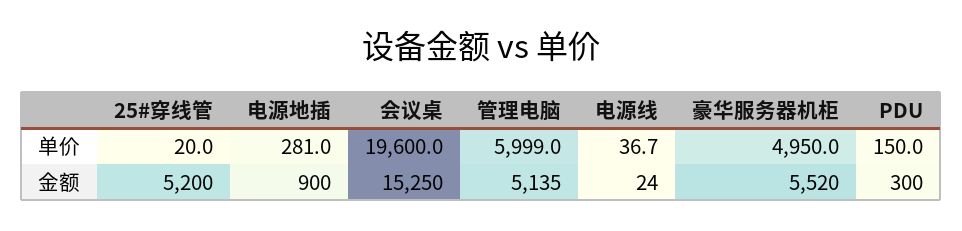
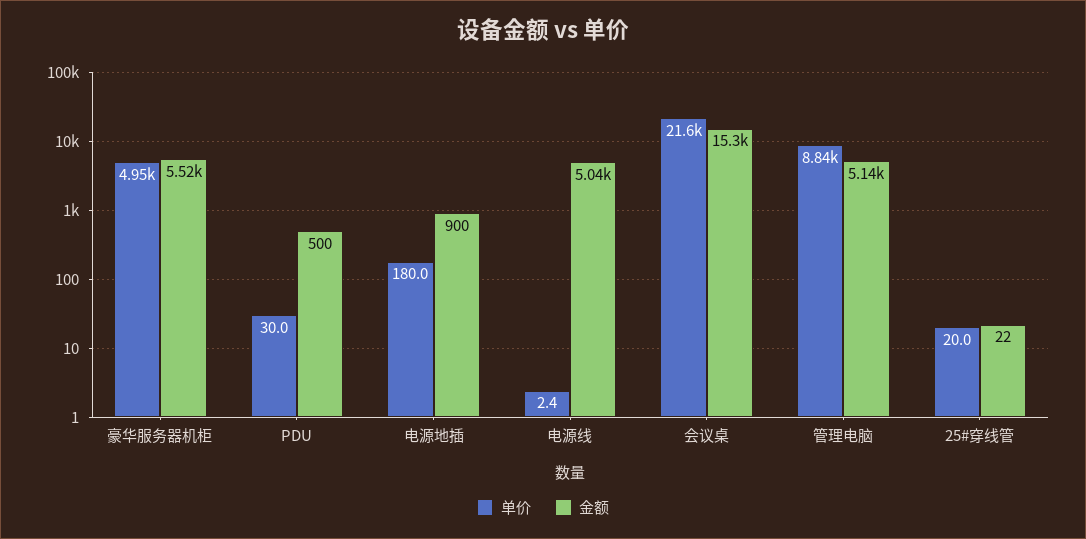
单价, 电源地插: 281 -> 180
单价, 会议桌: 19600 -> 21600
单价, 管理电脑: 5999 -> 8840
单价, 电源线: 36.7 -> 2.4
单价, PDU: 150 -> 30
金额, 25#穿线管: 5200 -> 22
金额, 电源线: 24 -> 5040
金额, PDU: 300 -> 500

